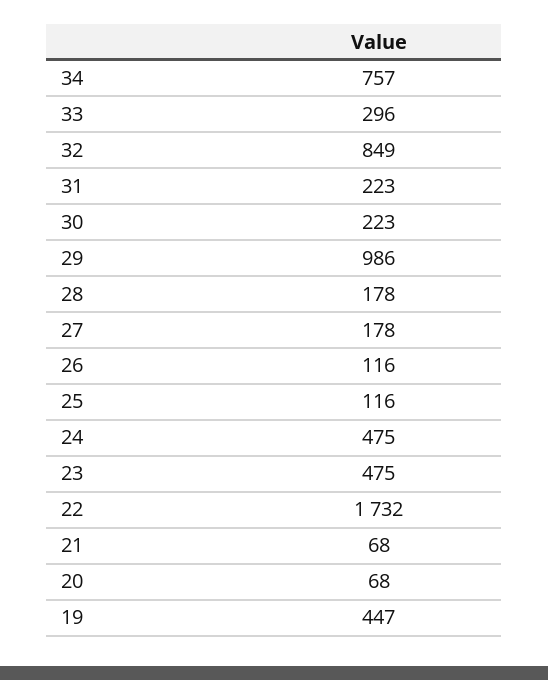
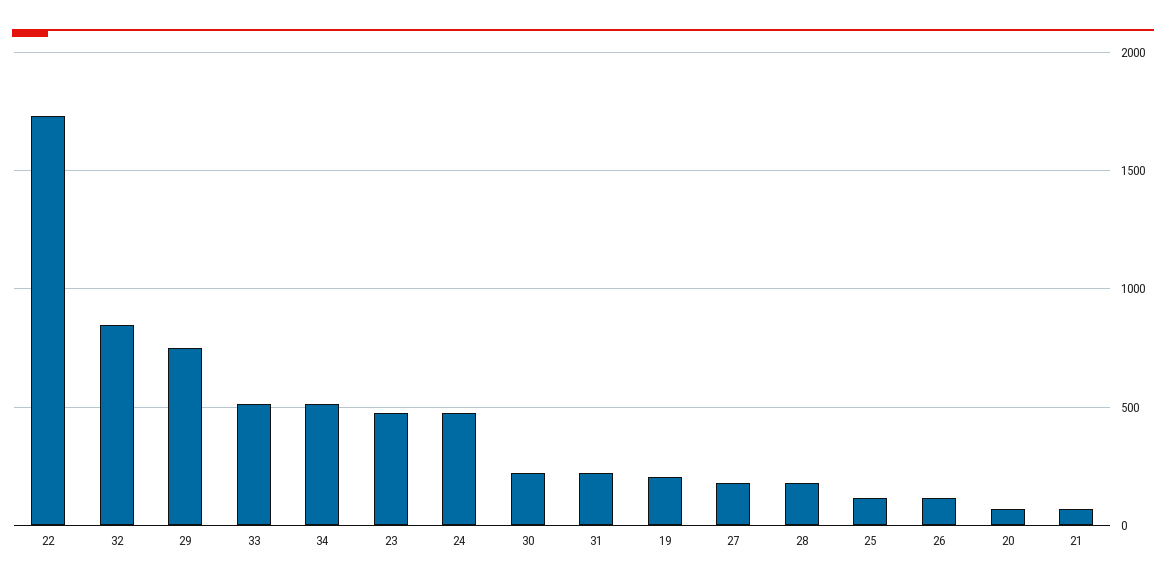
34: 757 -> 500
33: 296 -> 500
29: 986 -> 750
19: 447 -> 200

